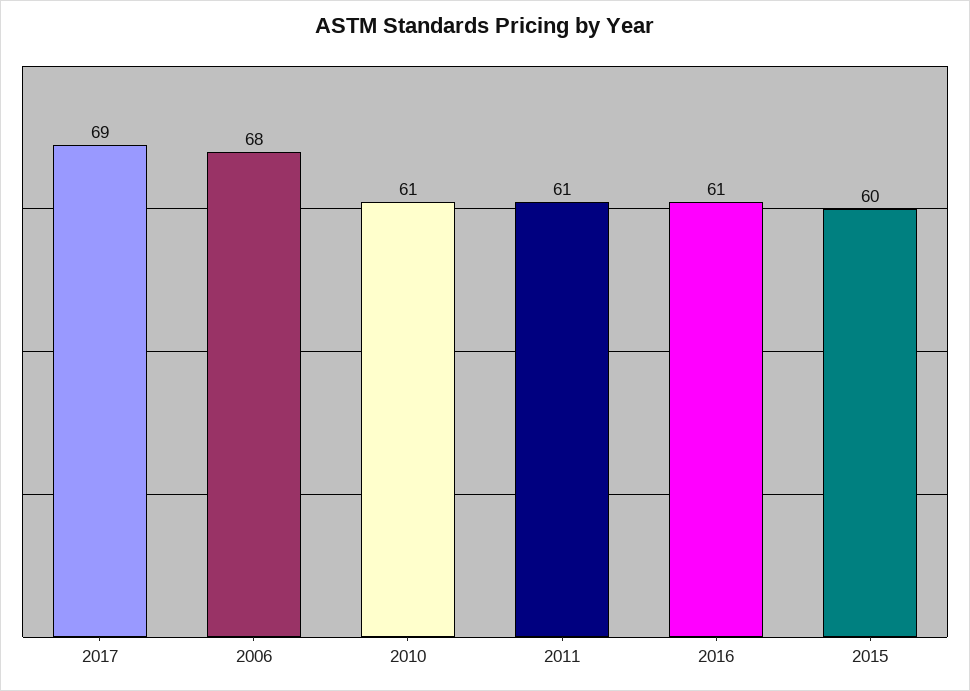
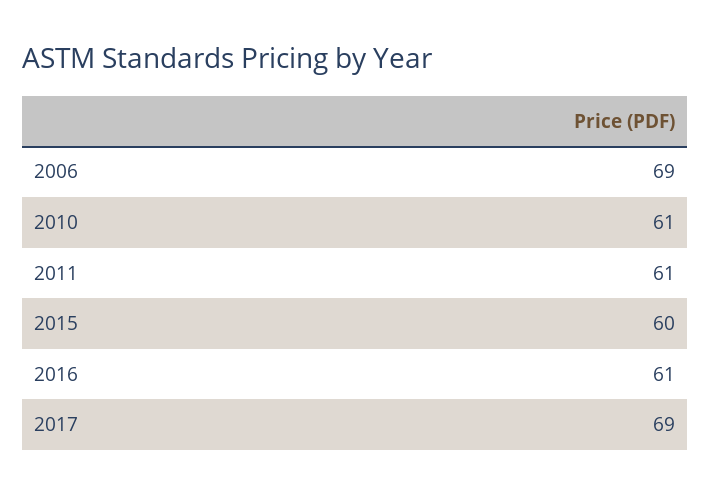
2006: 68 -> 69

